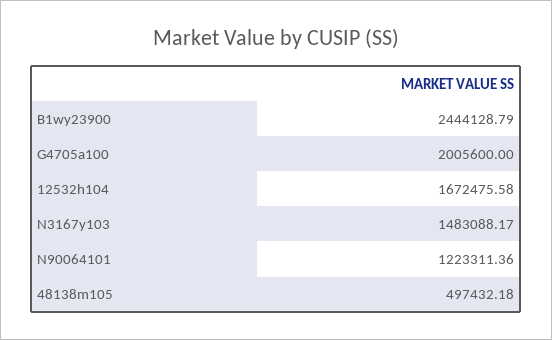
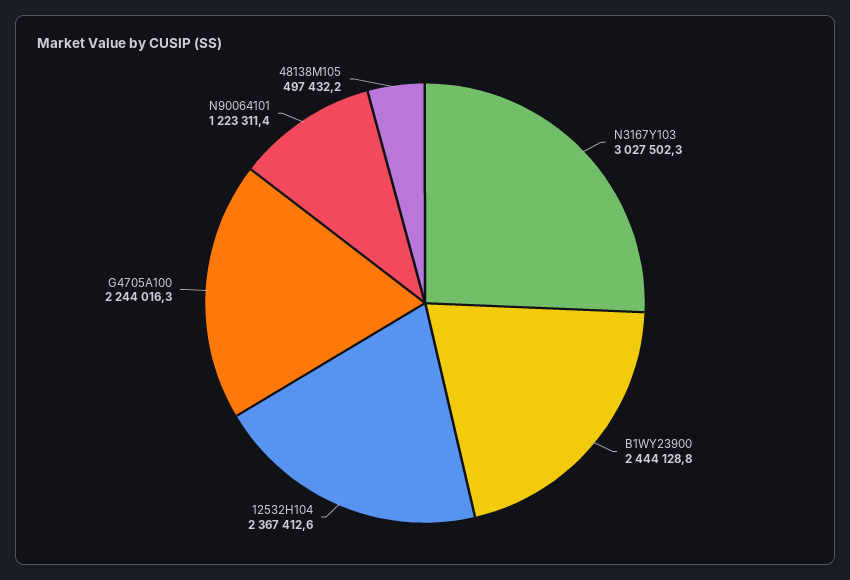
G4705a100: 2005600 -> 2244016.3
12532h104: 1672475.58 -> 2367412.6
N3167y103: 1483088.17 -> 3027502.3

